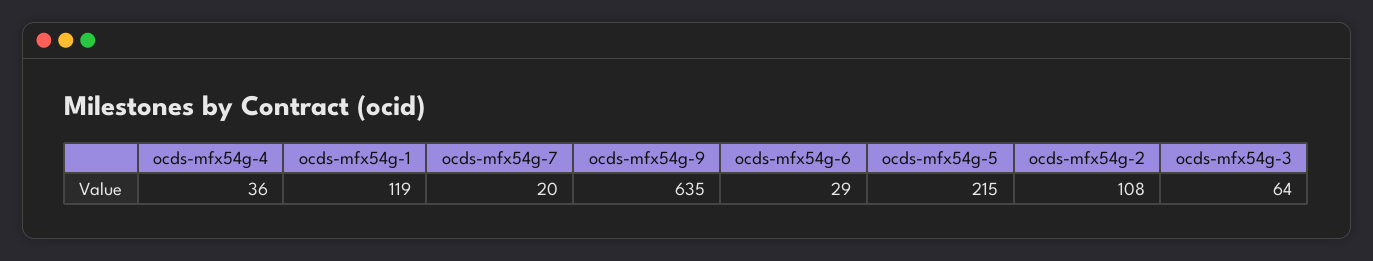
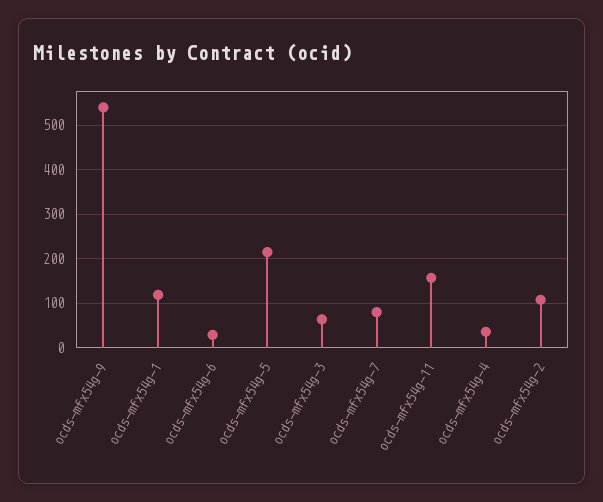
ocds-mfx54g-7: 20 -> 80
ocds-mfx54g-9: 635 -> 540
ocds-mfx54g-11: none -> 160

